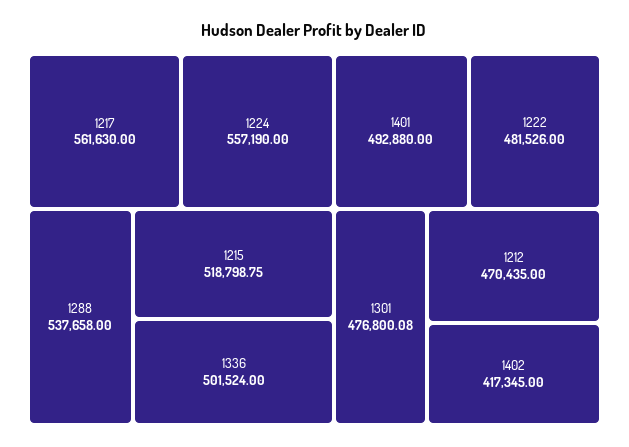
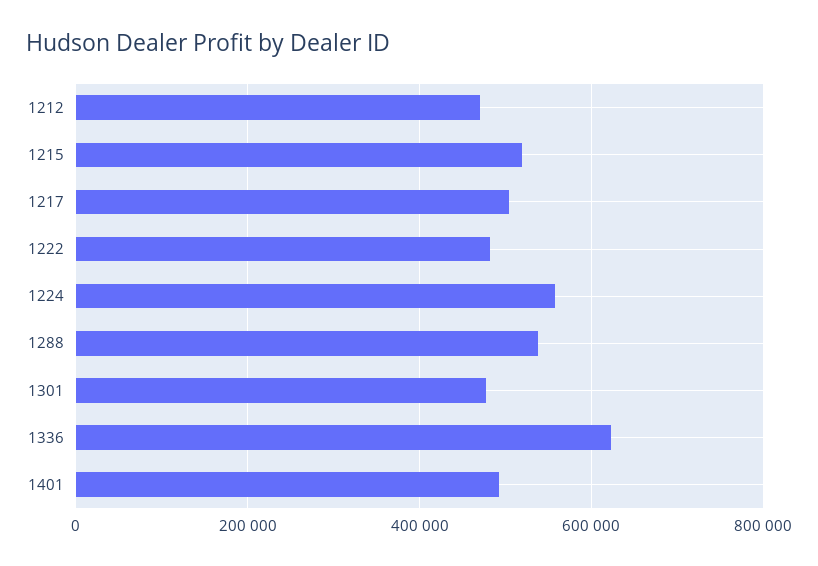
1217: 561630 -> 500000
1336: 501524 -> 620000
1402: 417345 -> none

